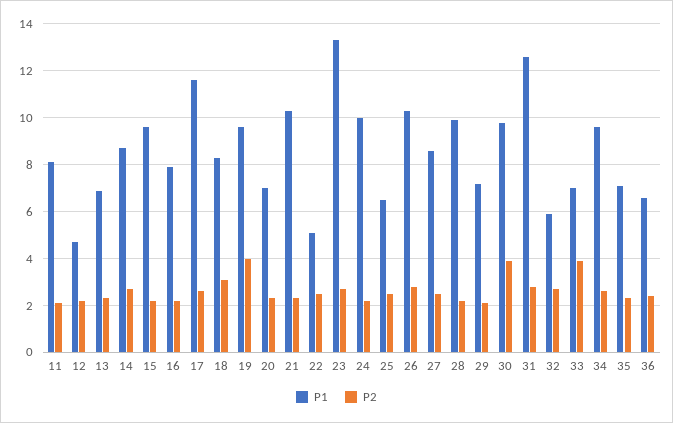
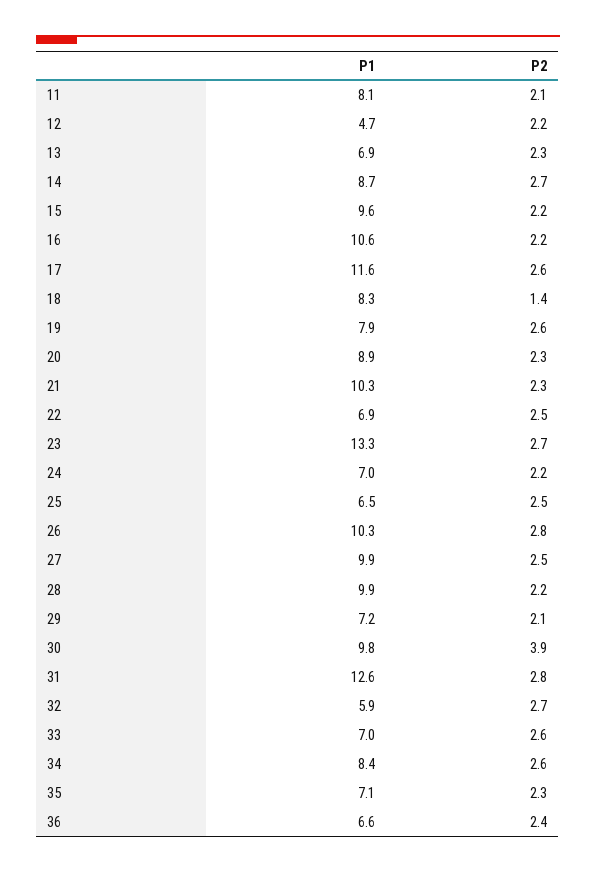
P1, 16: 8 -> 10.6
P2, 18: 3 -> 1.4
P1, 19: 9.5 -> 7.9
P2, 19: 4 -> 2.6
P1, 20: 7 -> 8.9
P1, 22: 5 -> 6.9
P1, 24: 10 -> 7
P1, 27: 8.5 -> 9.9
P2, 33: 4 -> 2.6
P1, 34: 9.5 -> 8.4

